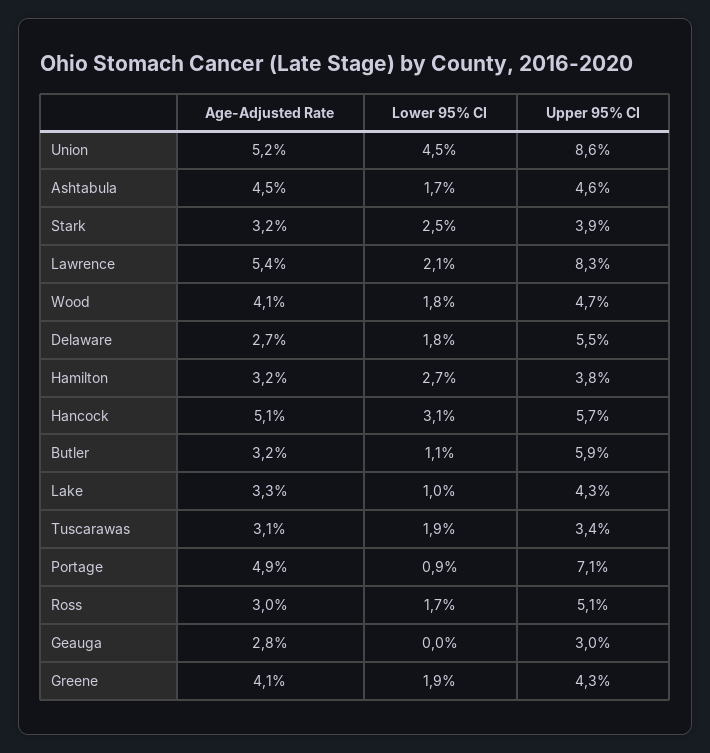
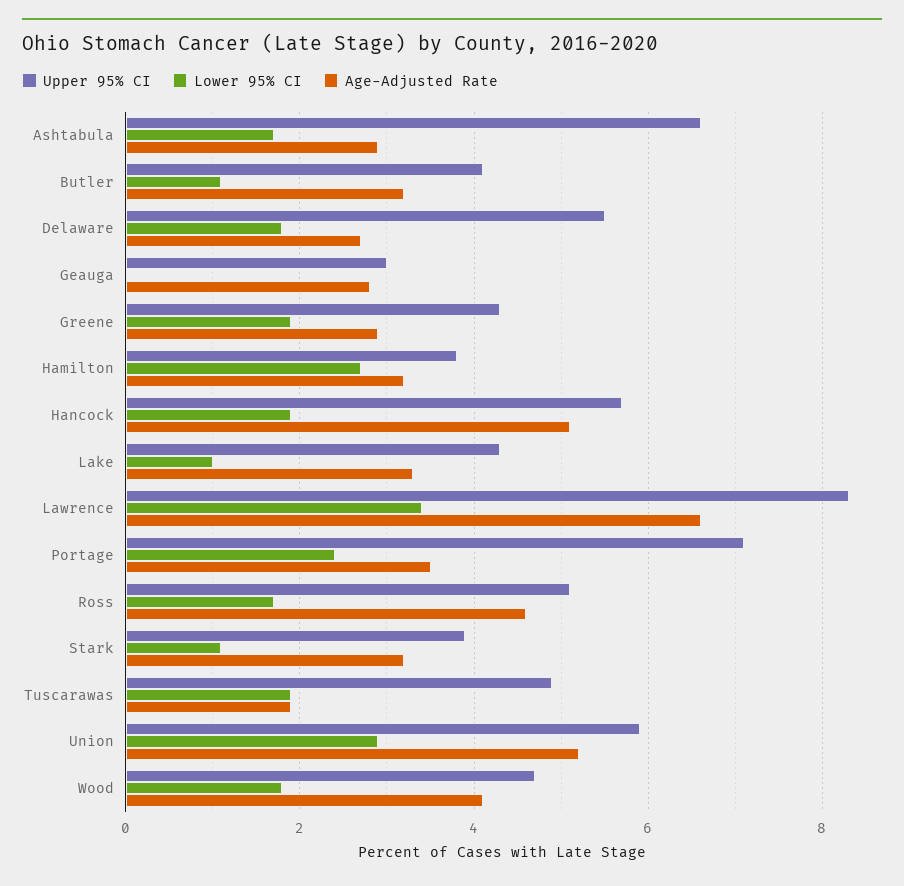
Lower 95% CI, Union: 4.5 -> 3
Upper 95% CI, Union: 8.6 -> 6
Age-Adjusted Rate, Ashtabula: 4.5 -> 3
Upper 95% CI, Ashtabula: 4.6 -> 6.5
Lower 95% CI, Stark: 2.5 -> 1
Age-Adjusted Rate, Lawrence: 5.4 -> 6.5
Lower 95% CI, Lawrence: 2.1 -> 3.5
Lower 95% CI, Hancock: 3.1 -> 2
Upper 95% CI, Butler: 5.9 -> 4
Age-Adjusted Rate, Tuscarawas: 3.1 -> 2
Upper 95% CI, Tuscarawas: 3.4 -> 5
Age-Adjusted Rate, Portage: 4.9 -> 3.5
Lower 95% CI, Portage: 0.9 -> 2.5
Age-Adjusted Rate, Ross: 3 -> 4.5
Age-Adjusted Rate, Greene: 4.1 -> 3

